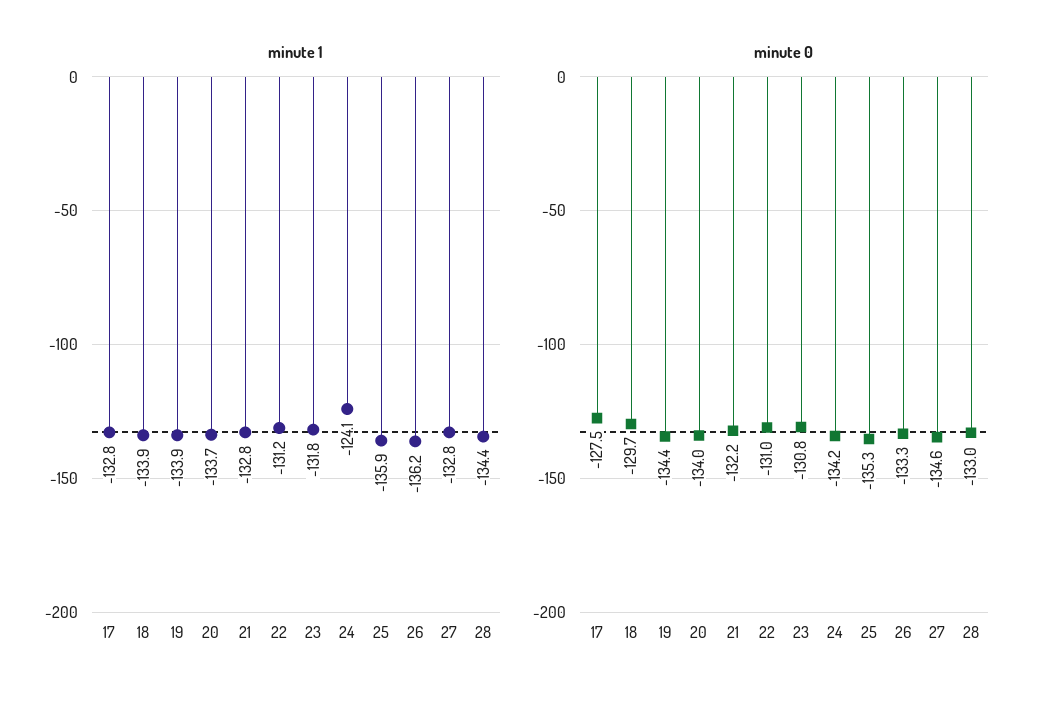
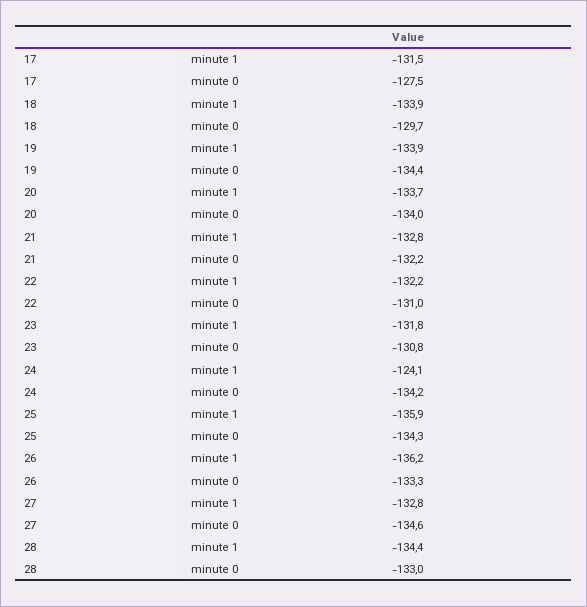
minute 1, 17: -132.8 -> -131.5
minute 1, 22: -131.2 -> -132.2
minute 0, 25: -135.3 -> -134.3

